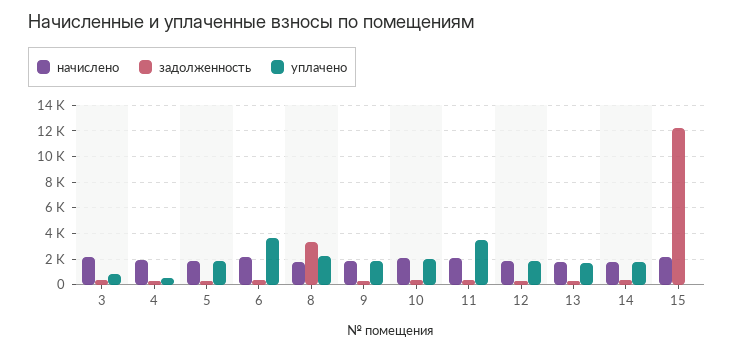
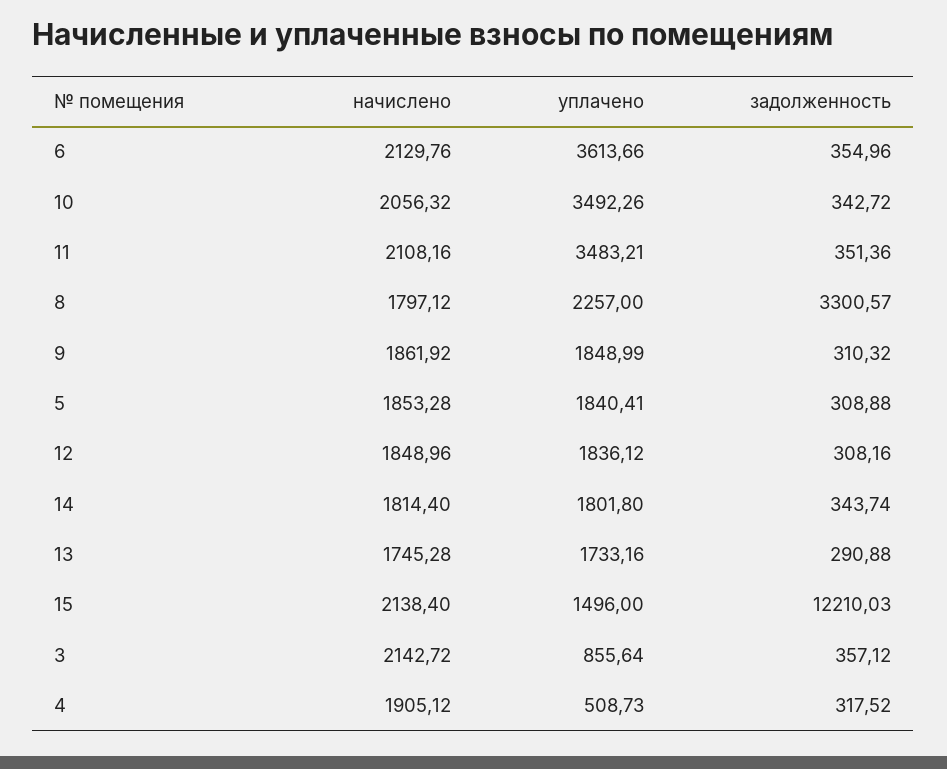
уплачено, 10: 2000 -> 3492.26
уплачено, 15: 0 -> 1496

